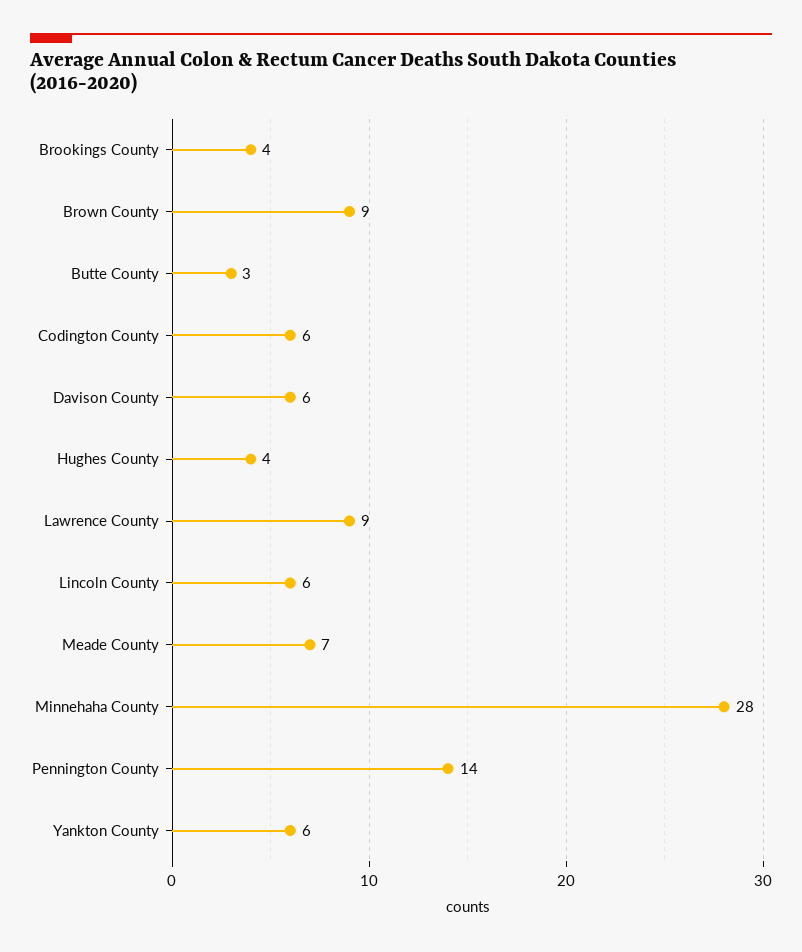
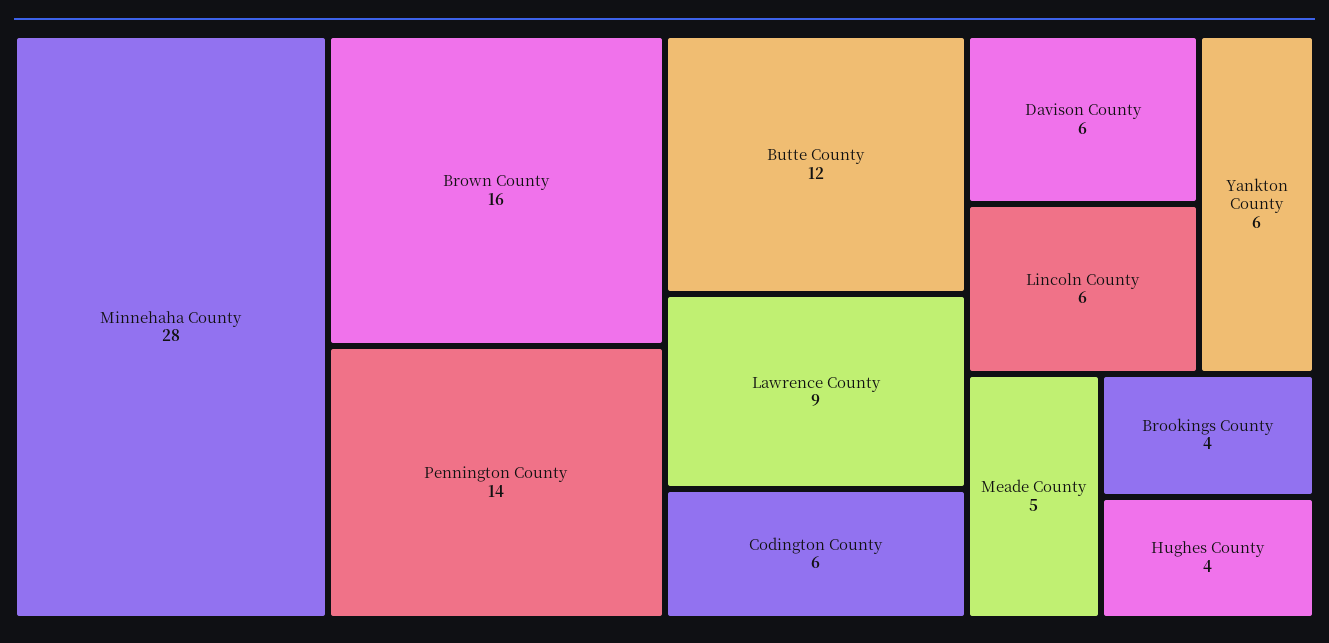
Brown County: 9 -> 16
Butte County: 3 -> 12
Meade County: 7 -> 5

